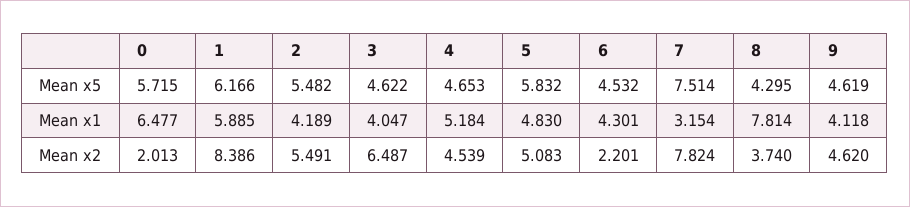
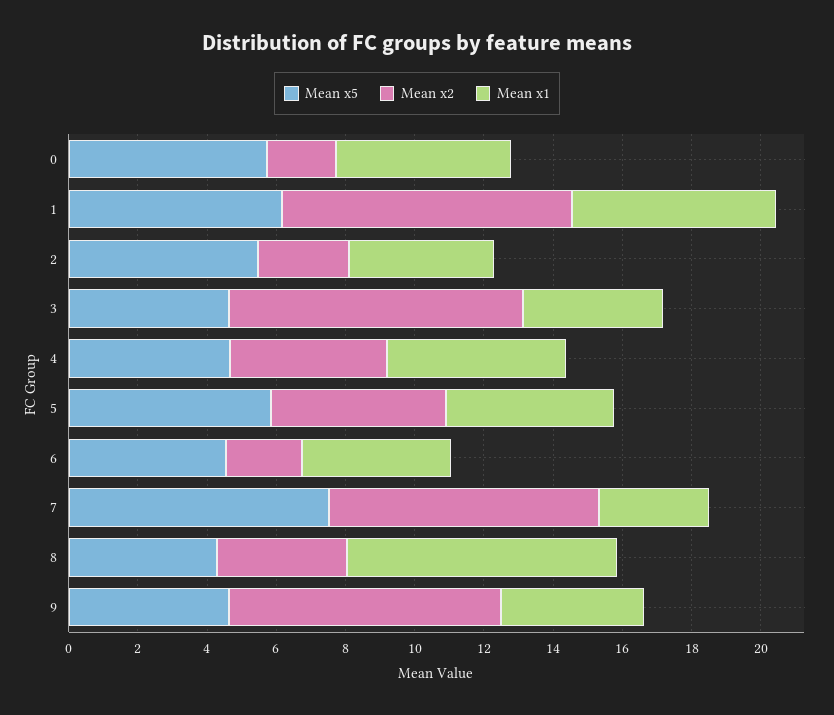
Mean x1, 0: 6.477 -> 5
Mean x2, 2: 5.491 -> 2.5
Mean x2, 3: 6.487 -> 8.5
Mean x2, 9: 4.62 -> 8

